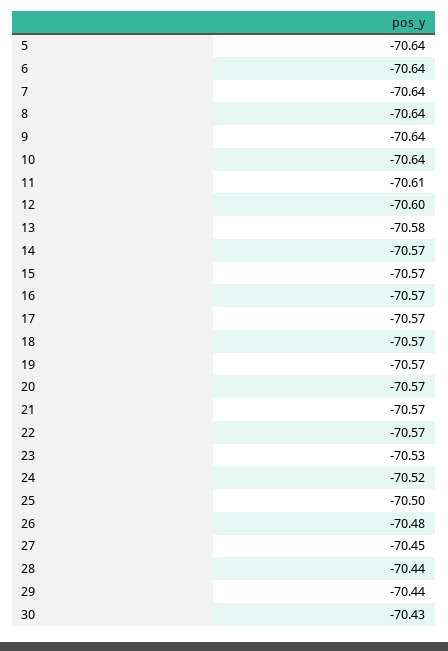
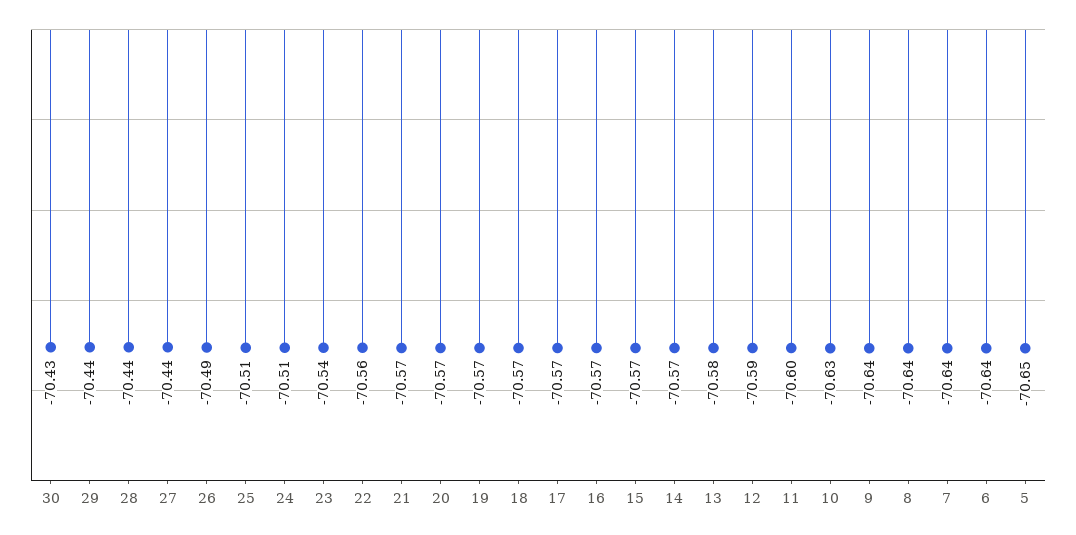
5: -70.64 -> -70.65
10: -70.64 -> -70.63
11: -70.61 -> -70.6
12: -70.6 -> -70.59
22: -70.57 -> -70.56
23: -70.53 -> -70.54
24: -70.52 -> -70.51
25: -70.5 -> -70.51
26: -70.48 -> -70.49
27: -70.45 -> -70.44

